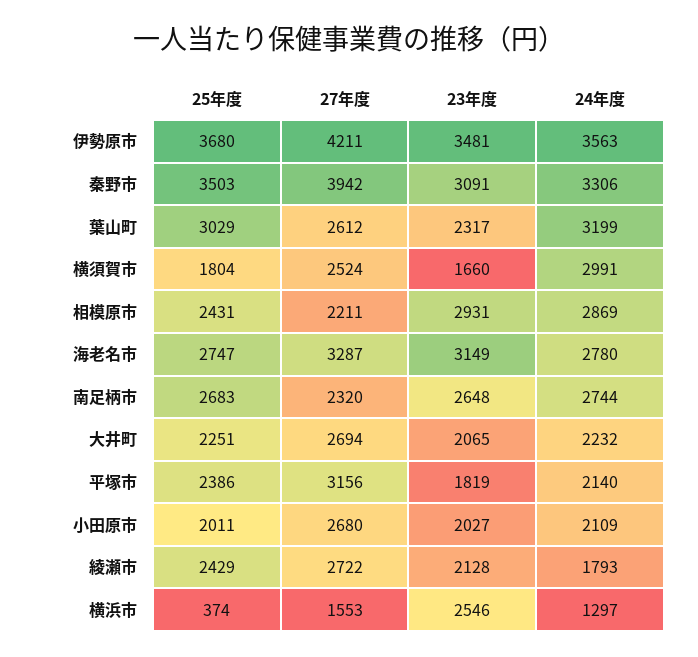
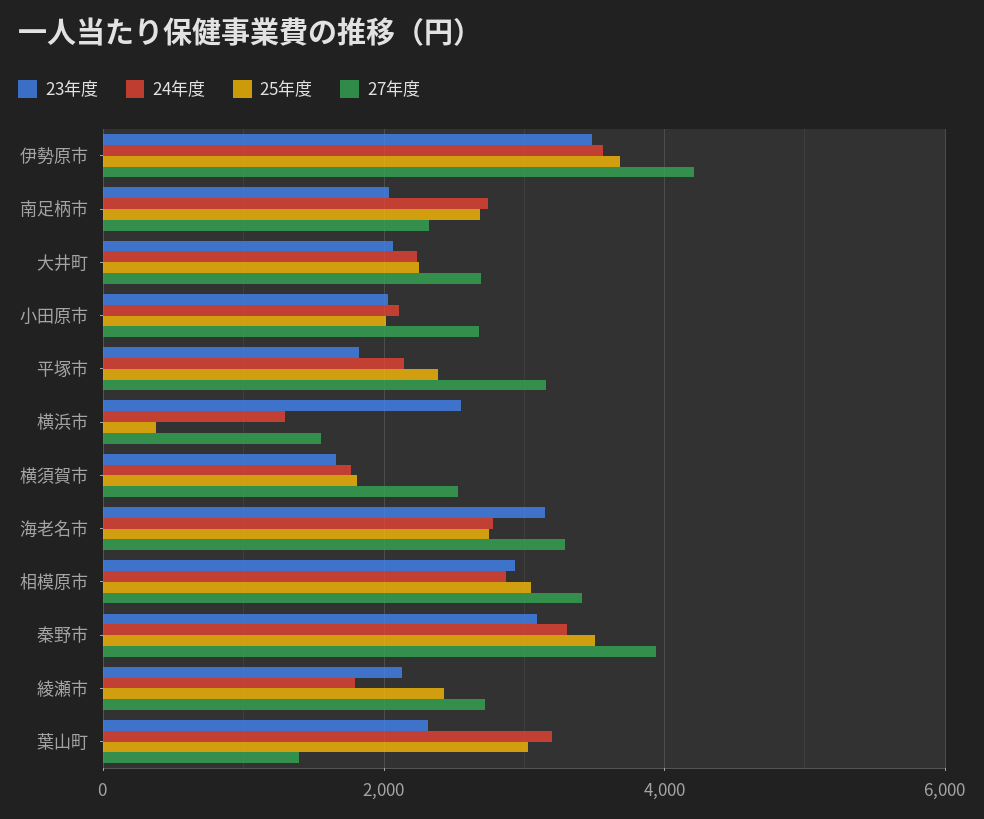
27年度, 葉山町: 2612 -> 1400
24年度, 横須賀市: 2991 -> 1800
25年度, 相模原市: 2431 -> 3000
27年度, 相模原市: 2211 -> 3400
23年度, 南足柄市: 2648 -> 2000

